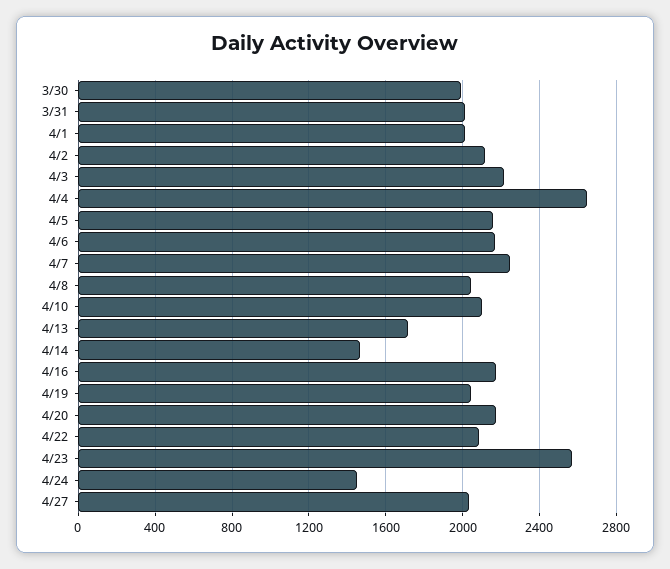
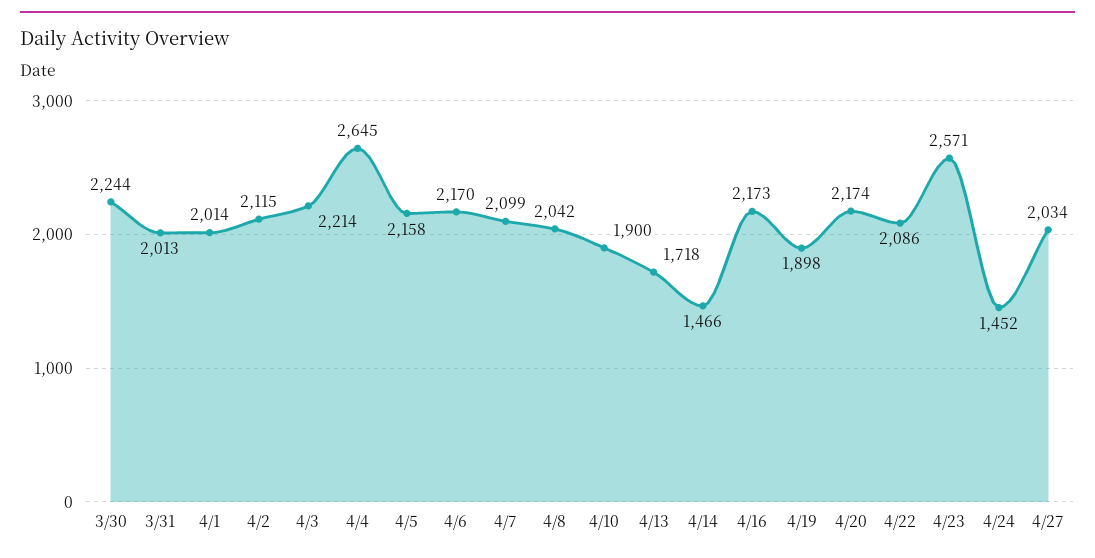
3/30: 2000 -> 2244
4/7: 2250 -> 2099
4/10: 2100 -> 1900
4/19: 2050 -> 1898

